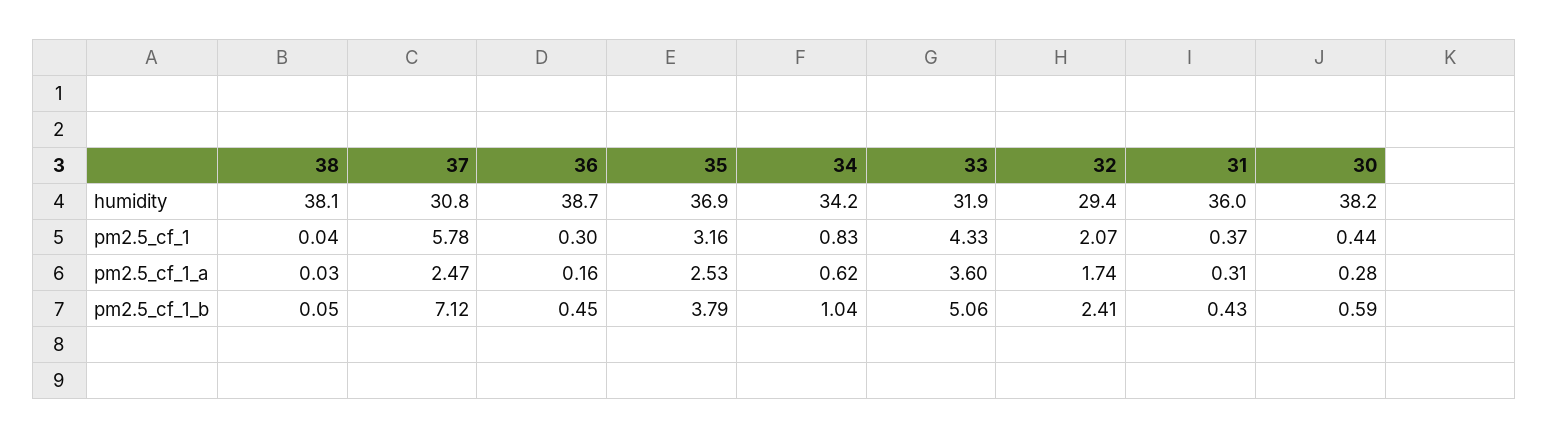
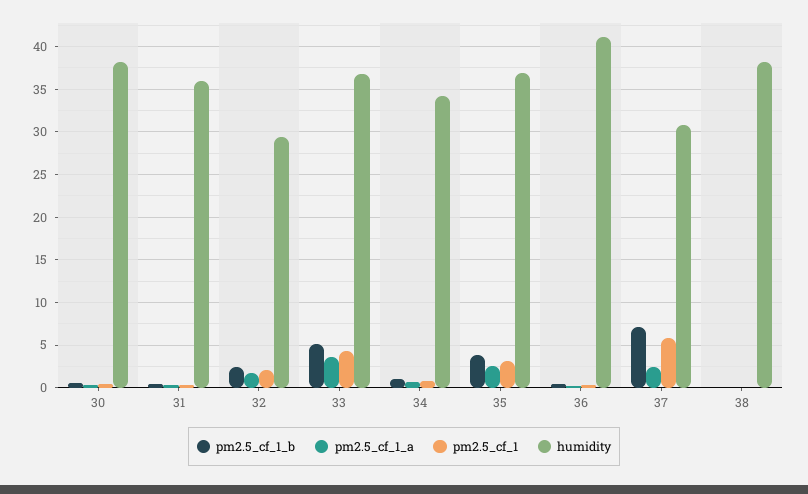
humidity, 36: 38.7 -> 41
humidity, 33: 31.9 -> 37

